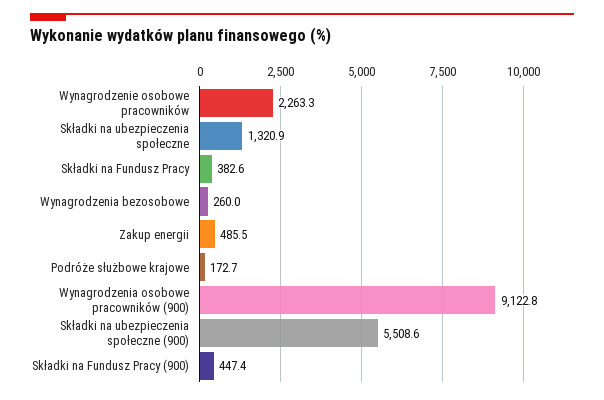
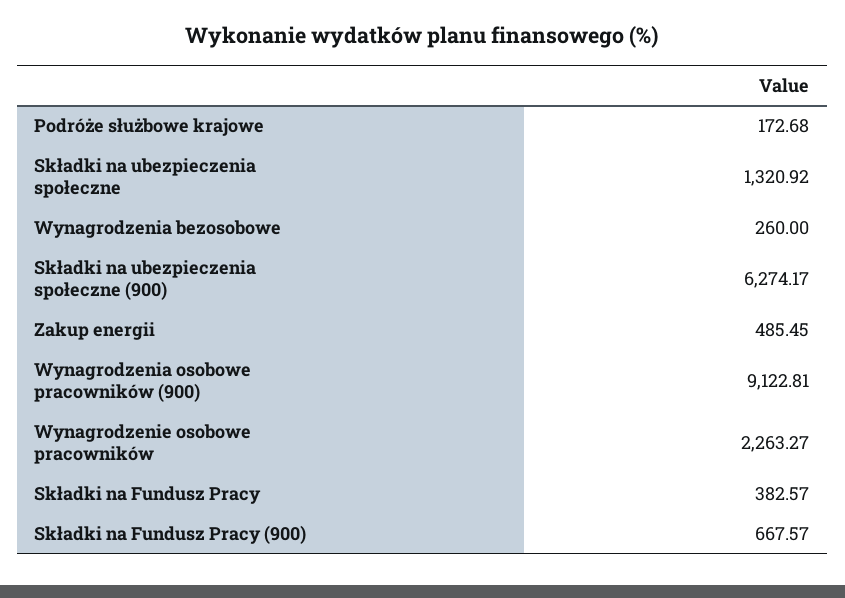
Składki na ubezpieczenia społeczne (900): 5508.6 -> 6274.17
Składki na Fundusz Pracy (900): 447.4 -> 667.57

